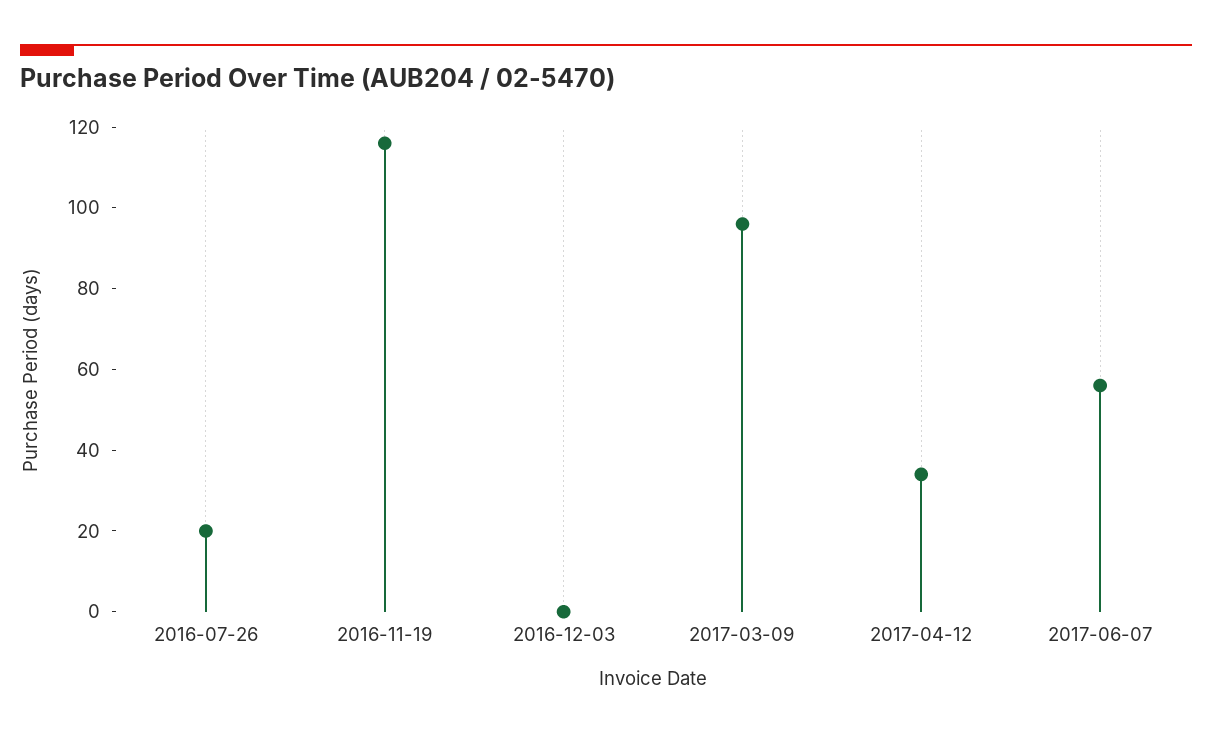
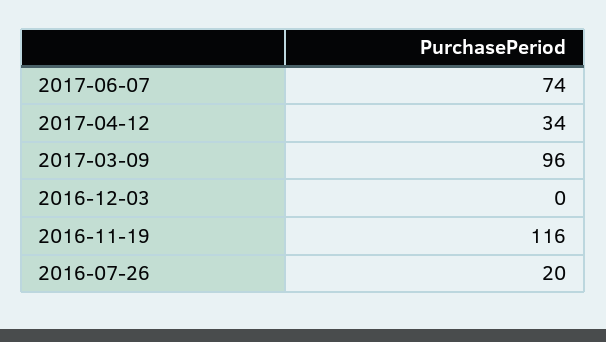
2017-06-07: 55 -> 74

